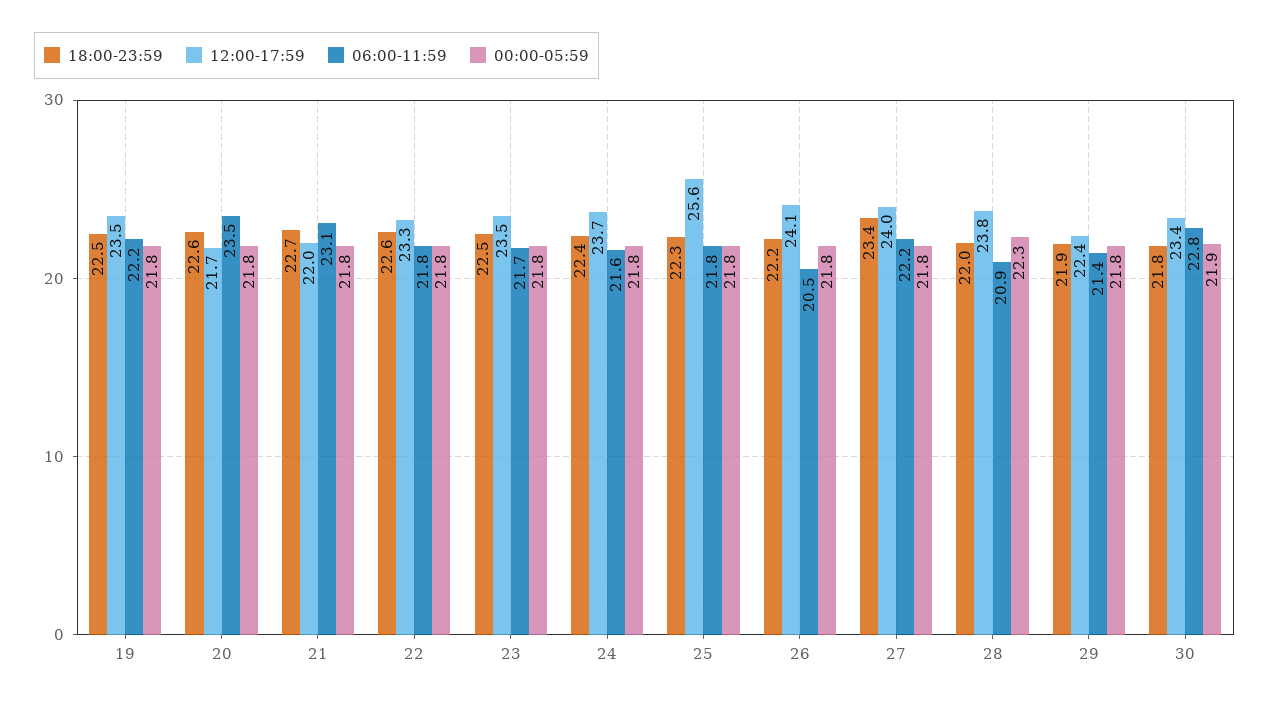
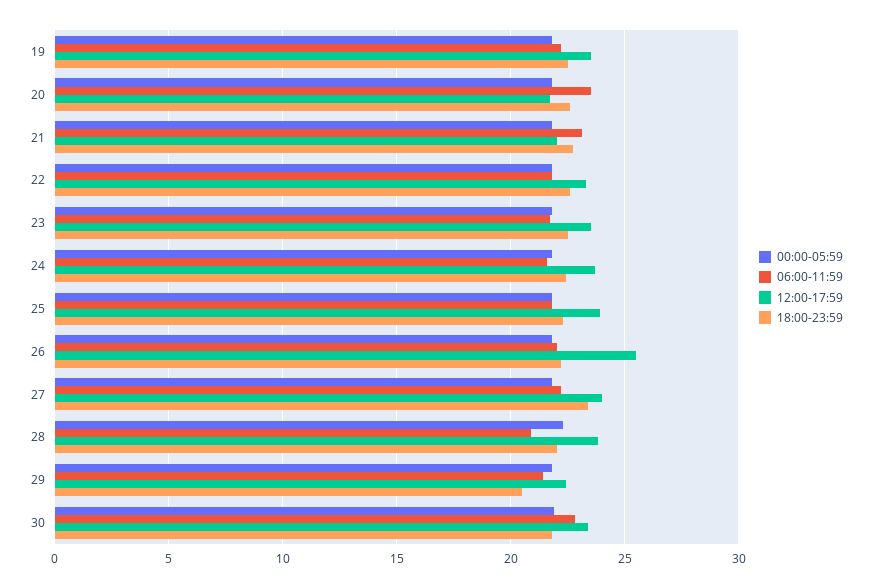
12:00-17:59, 25: 25.6 -> 24
12:00-17:59, 26: 24.1 -> 25.5
06:00-11:59, 26: 20.5 -> 22
18:00-23:59, 29: 21.9 -> 20.5

